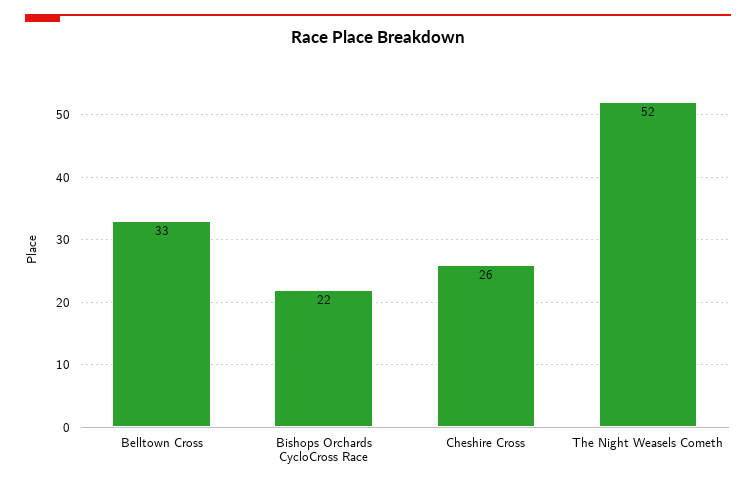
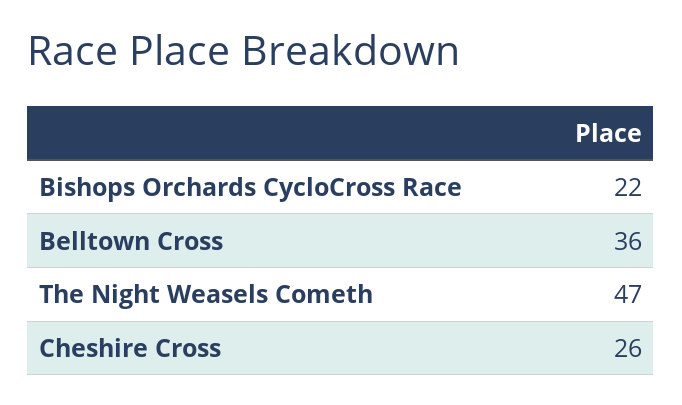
Belltown Cross: 33 -> 36
The Night Weasels Cometh: 52 -> 47

